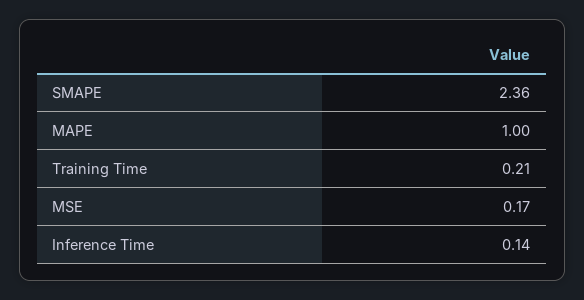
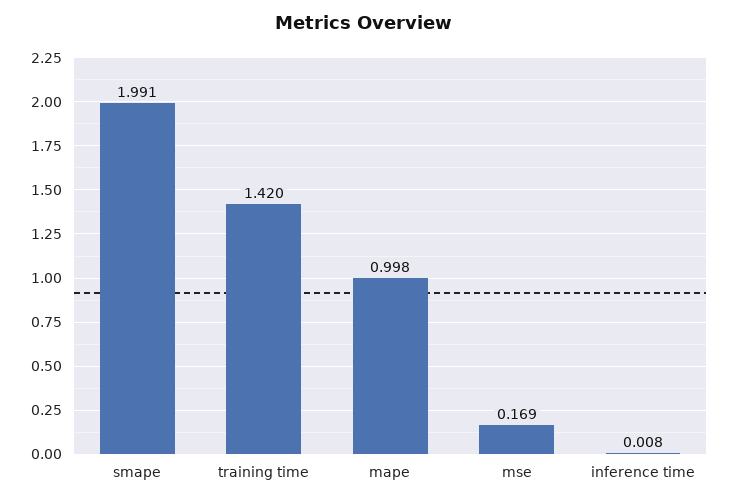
SMAPE: 2.36 -> 1.991
Training Time: 0.21 -> 1.42
Inference Time: 0.14 -> 0.008

